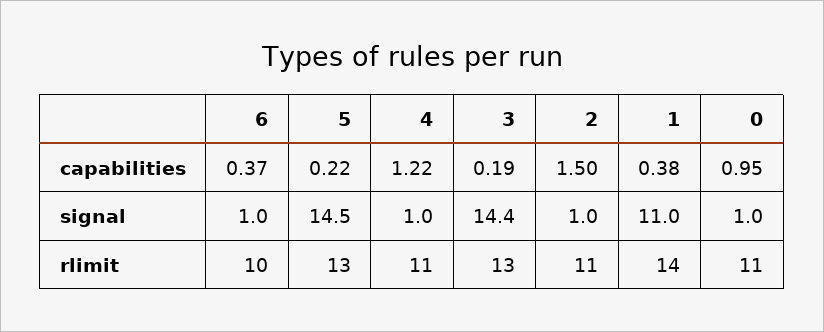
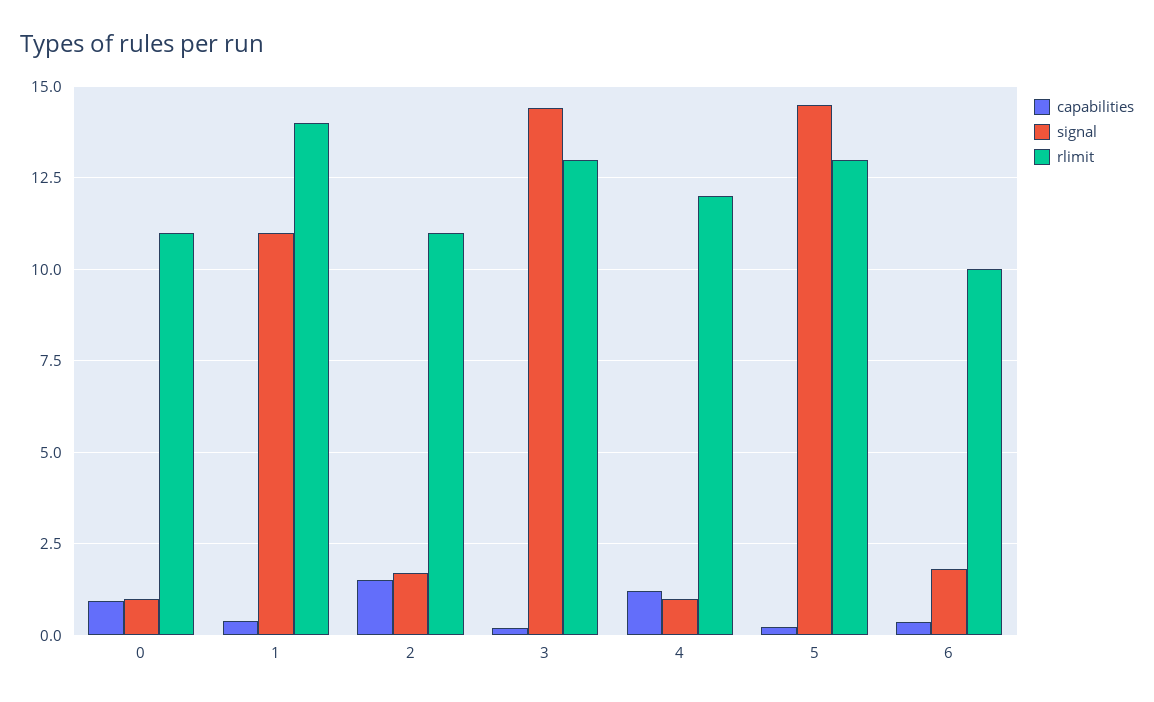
signal, 6: 1 -> 1.75
signal, 2: 1 -> 1.75
rlimit, 4: 11 -> 12

